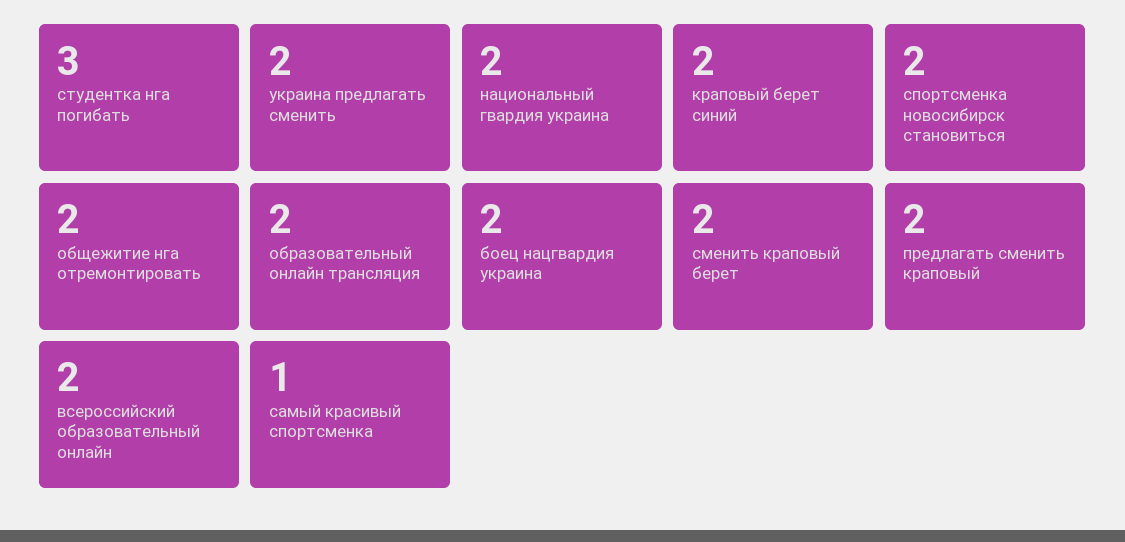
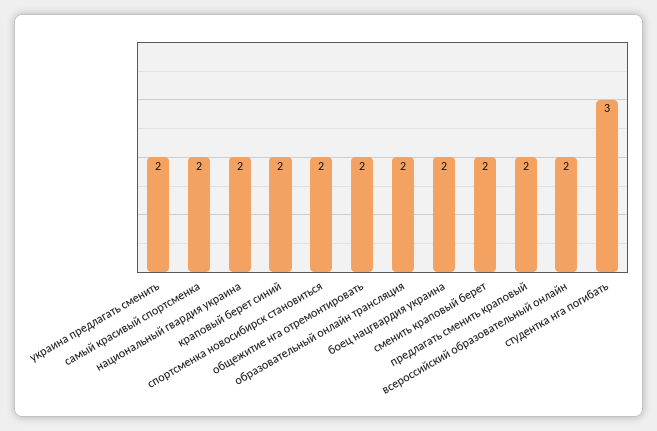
самый красивый спортсменка: 1 -> 2

